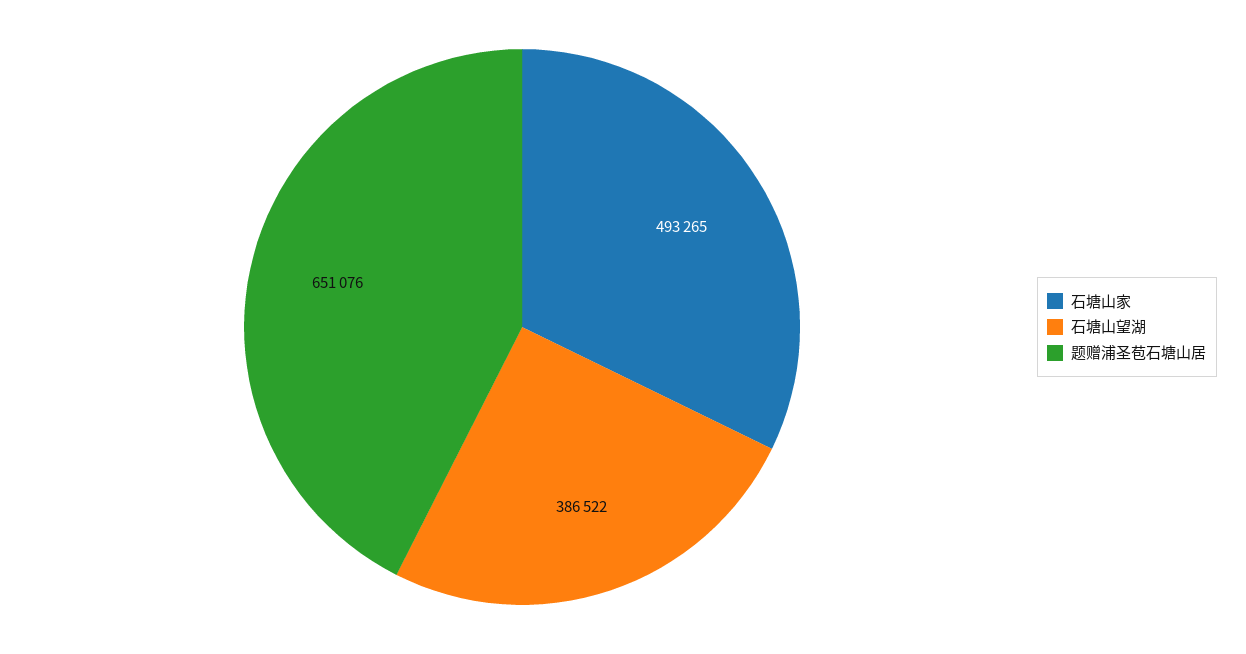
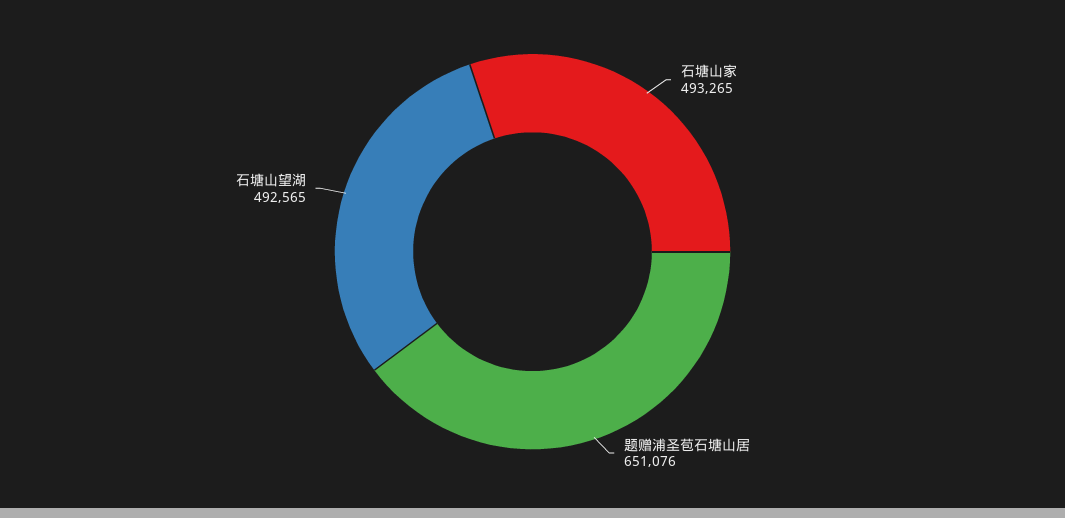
石塘山望湖: 386522 -> 492565

